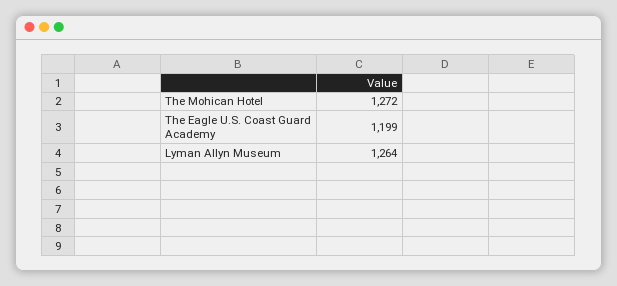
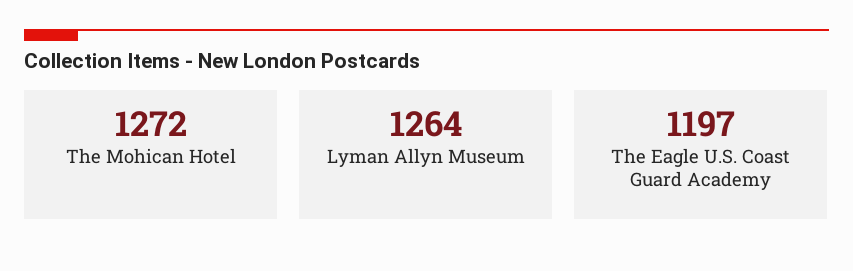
The Eagle U.S. Coast Guard Academy: 1199 -> 1197

